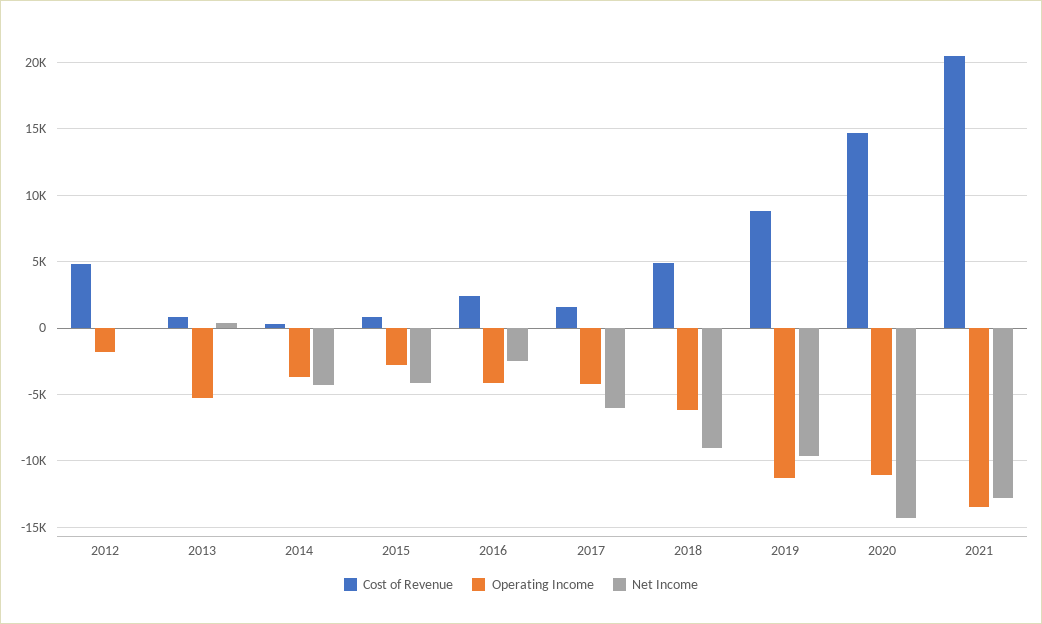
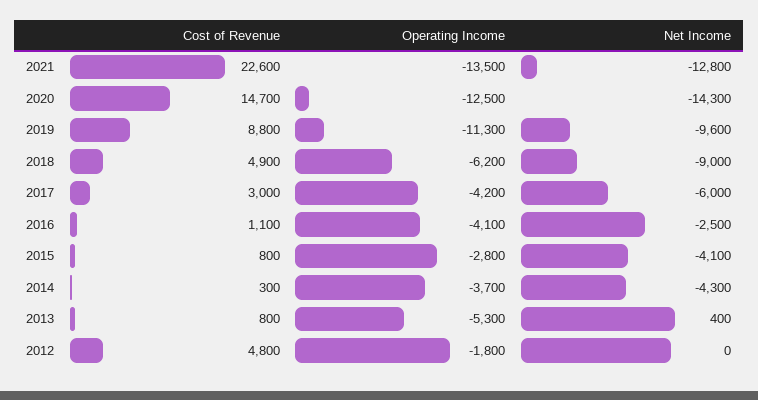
Cost of Revenue, 2016: 2500 -> 1100
Cost of Revenue, 2017: 1500 -> 3000
Operating Income, 2020: -11000 -> -12500
Cost of Revenue, 2021: 20500 -> 22600

